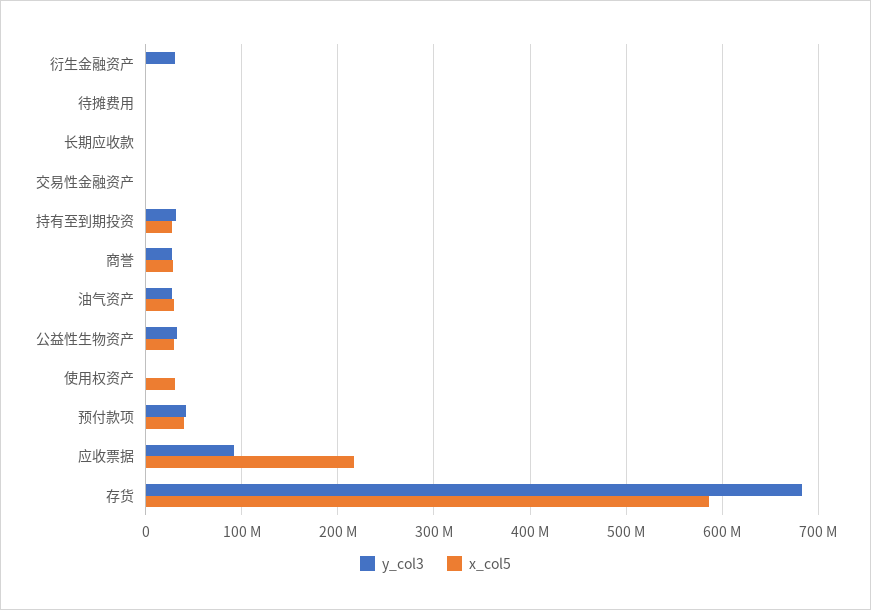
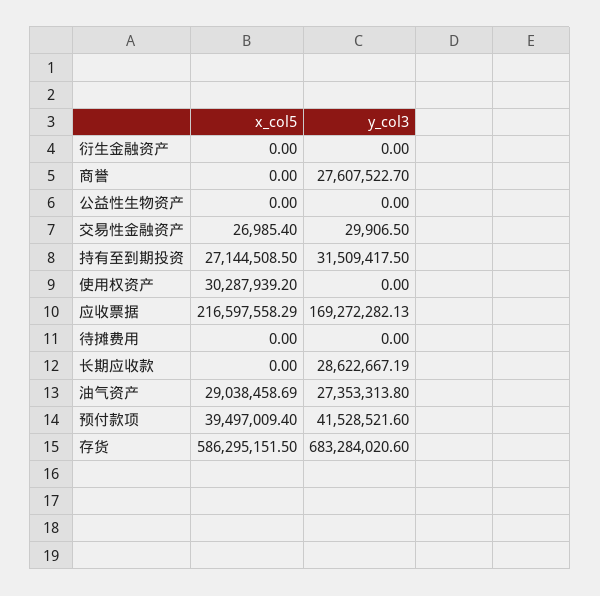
y_col3, 衍生金融资产: 30000000 -> 0
y_col3, 长期应收款: 0 -> 28622667.19
x_col5, 商誉: 30000000 -> 0
y_col3, 公益性生物资产: 30000000 -> 0
x_col5, 公益性生物资产: 30000000 -> 0
y_col3, 应收票据: 90000000 -> 169272282.13

